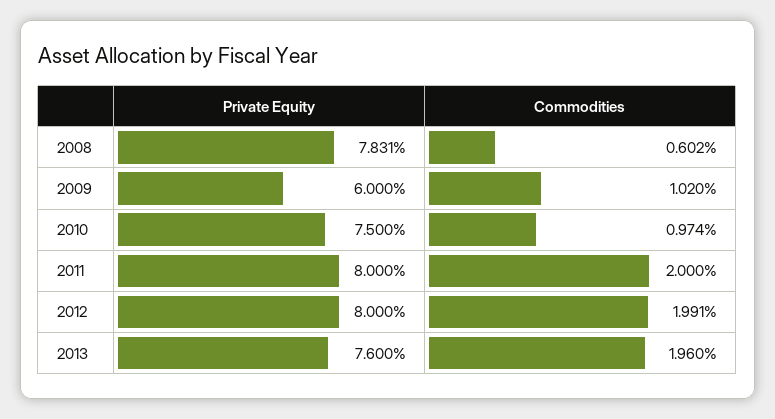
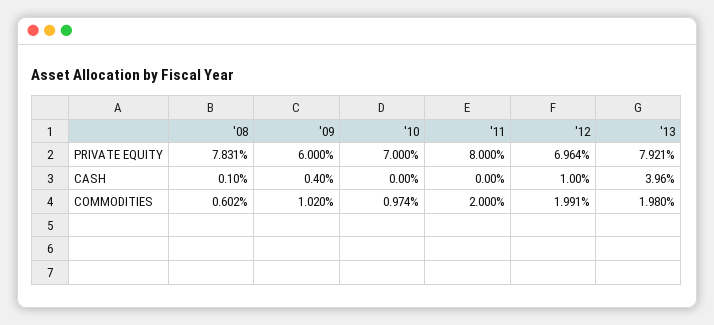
Private Equity, 2010: 7.5 -> 7
Private Equity, 2012: 8 -> 6.964
Private Equity, 2013: 7.6 -> 7.921
Commodities, 2013: 1.96 -> 1.98
CASH, 2008: none -> 0.1
CASH, 2009: none -> 0.4
CASH, 2010: none -> 0
CASH, 2011: none -> 0
CASH, 2012: none -> 1
CASH, 2013: none -> 3.96

